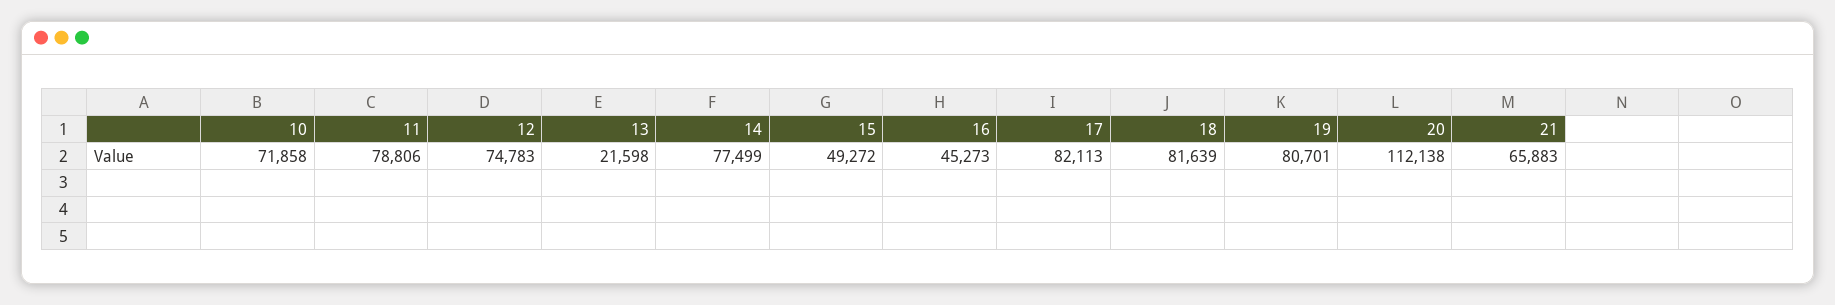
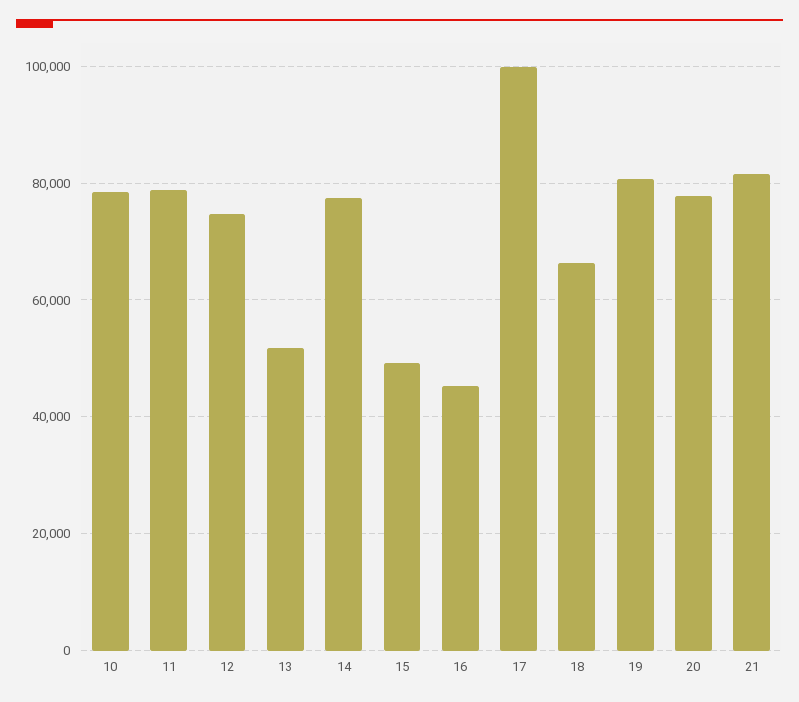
10: 71858 -> 78000
13: 21598 -> 52000
17: 82113 -> 100000
18: 81639 -> 66000
20: 112138 -> 78000
21: 65883 -> 82000

